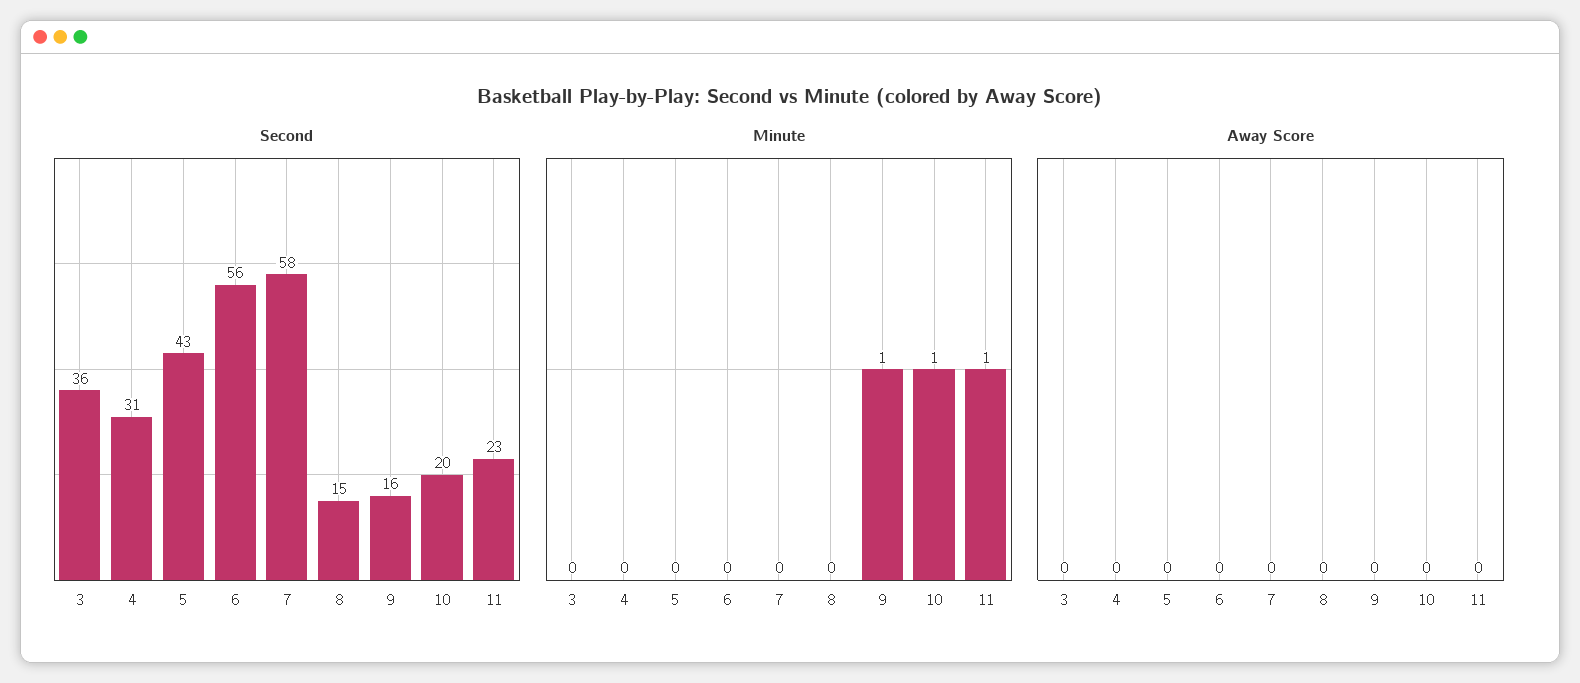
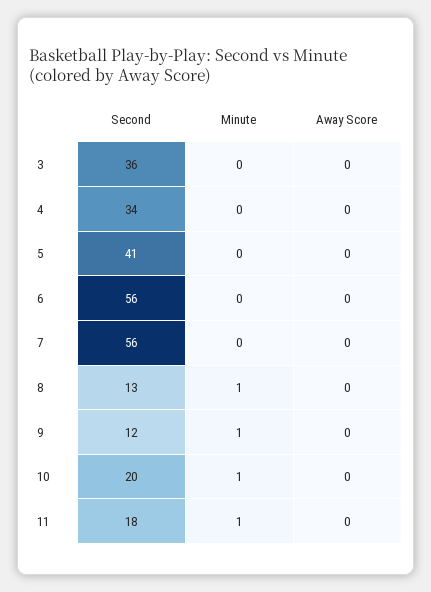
Second, 4: 31 -> 34
Second, 5: 43 -> 41
Second, 7: 58 -> 56
Second, 8: 15 -> 13
Second, 9: 16 -> 12
Second, 11: 23 -> 18
Minute, 8: 0 -> 1

